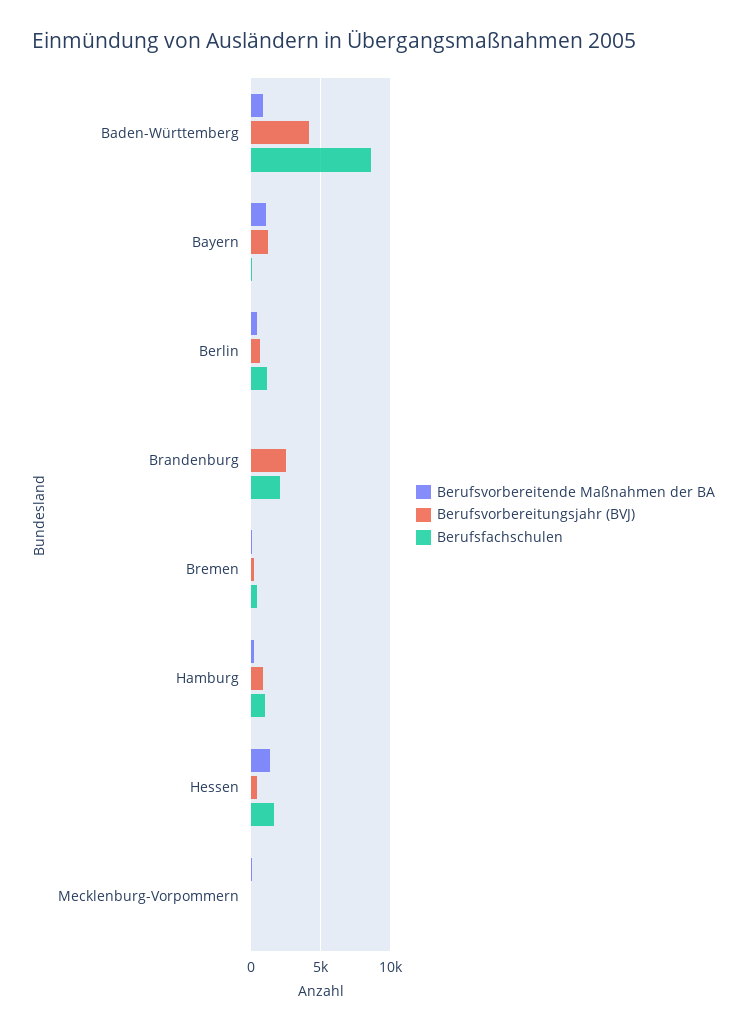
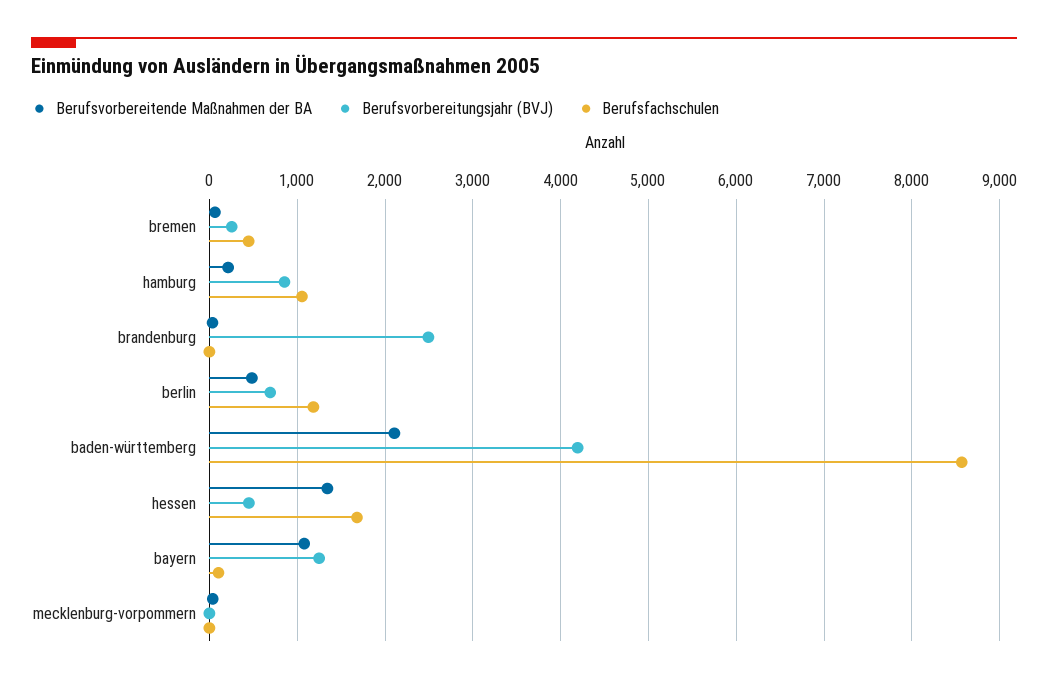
Berufsvorbereitende Maßnahmen der BA, Baden-Württemberg: 1000 -> 2100
Berufsfachschulen, Brandenburg: 2000 -> 0

